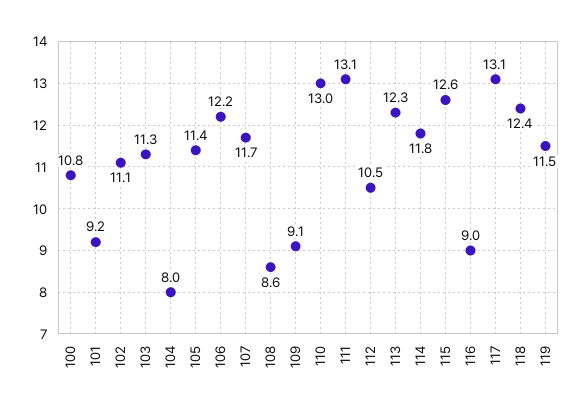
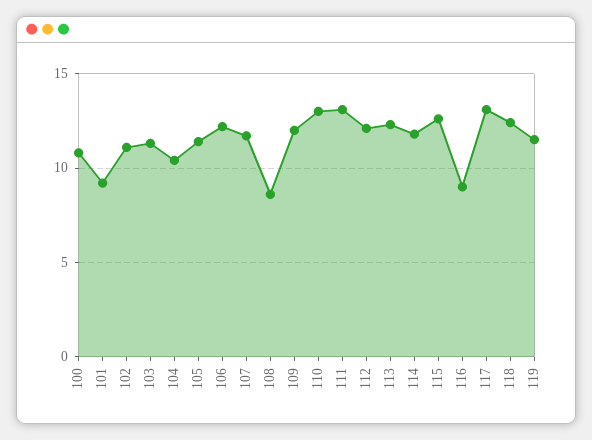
104: 8 -> 10.5
109: 9.1 -> 12
112: 10.5 -> 12

